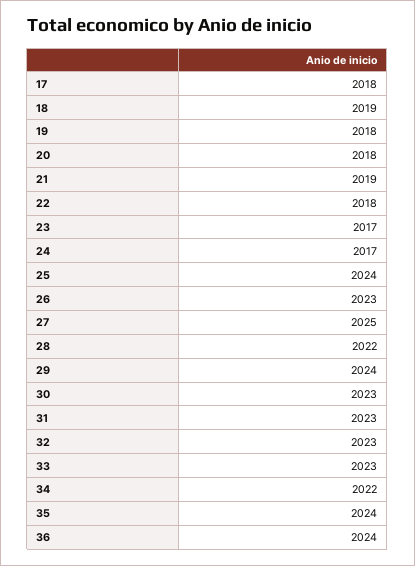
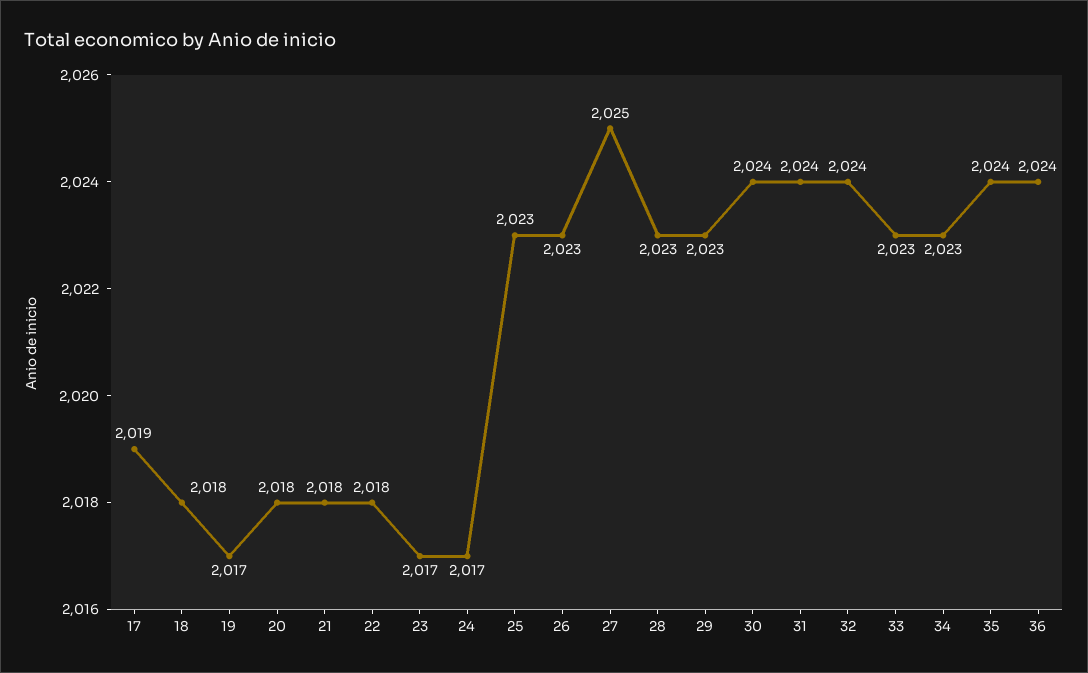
17: 2018 -> 2019
18: 2019 -> 2018
19: 2018 -> 2017
21: 2019 -> 2018
25: 2024 -> 2023
28: 2022 -> 2023
29: 2024 -> 2023
30: 2023 -> 2024
31: 2023 -> 2024
32: 2023 -> 2024
34: 2022 -> 2023

